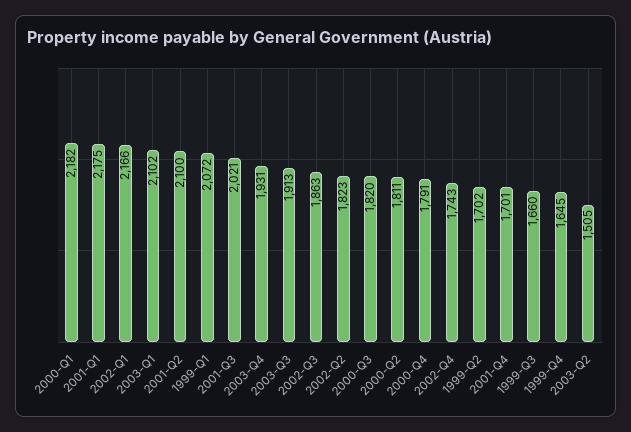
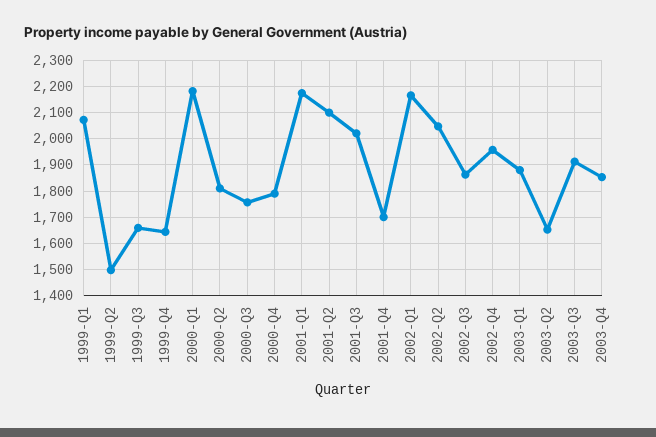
2003-Q1: 2102 -> 1875
2003-Q4: 1931 -> 1850
2002-Q2: 1823 -> 2050
2000-Q3: 1820 -> 1750
2002-Q4: 1743 -> 1950
1999-Q2: 1702 -> 1500
2003-Q2: 1505 -> 1650

